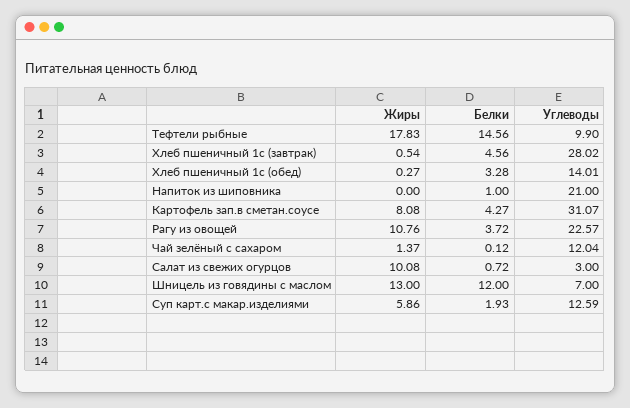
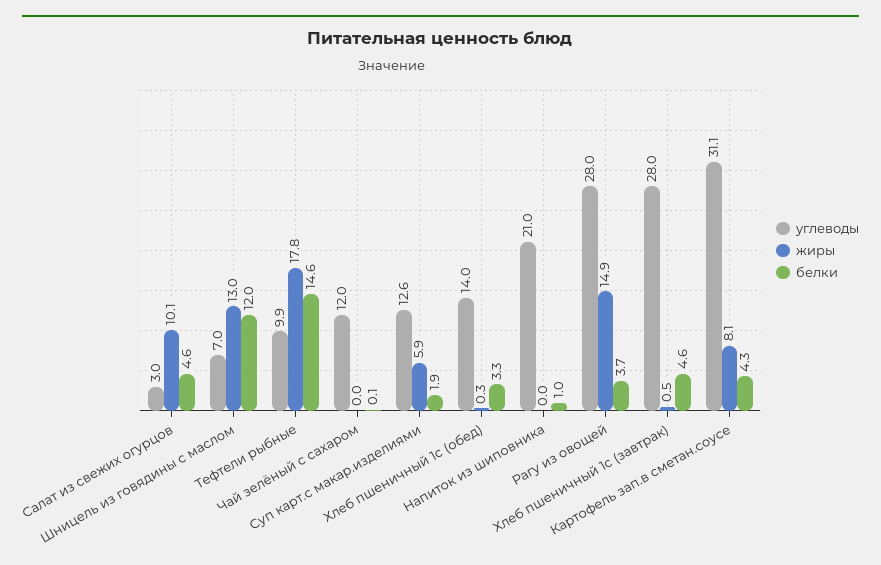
Жиры, Рагу из овощей: 10.76 -> 14.9
Углеводы, Рагу из овощей: 22.57 -> 28
Жиры, Чай зелёный с сахаром: 1.37 -> 0
Белки, Салат из свежих огурцов: 0.72 -> 4.6

